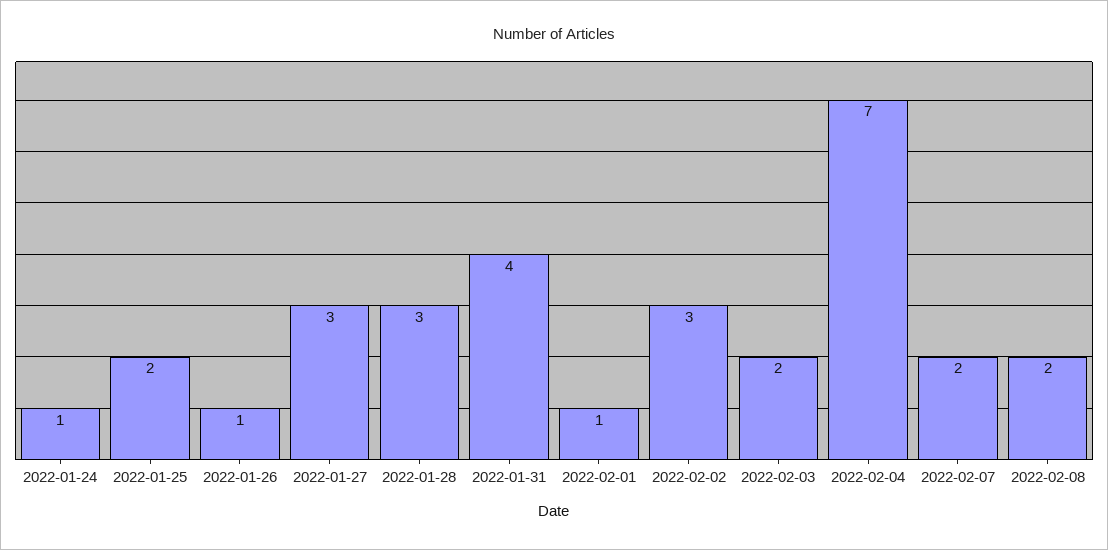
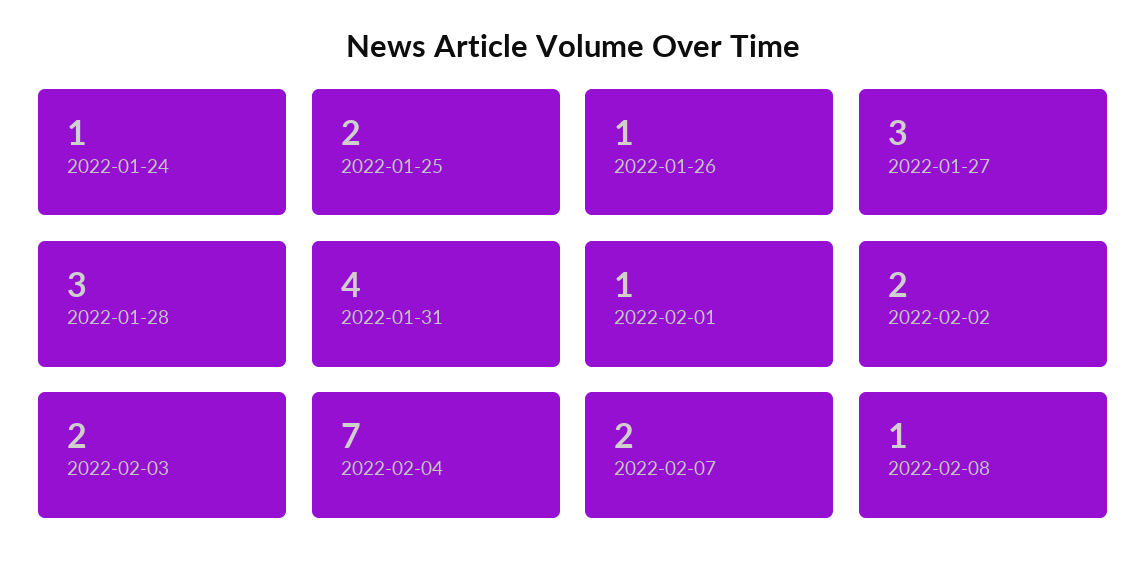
2022-02-02: 3 -> 2
2022-02-08: 2 -> 1

